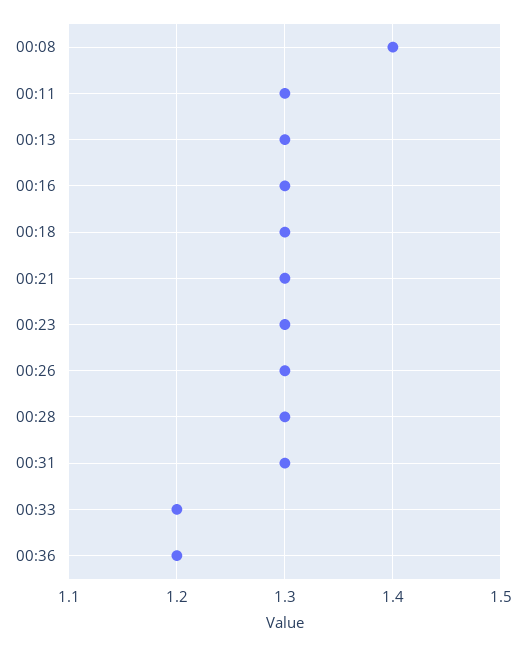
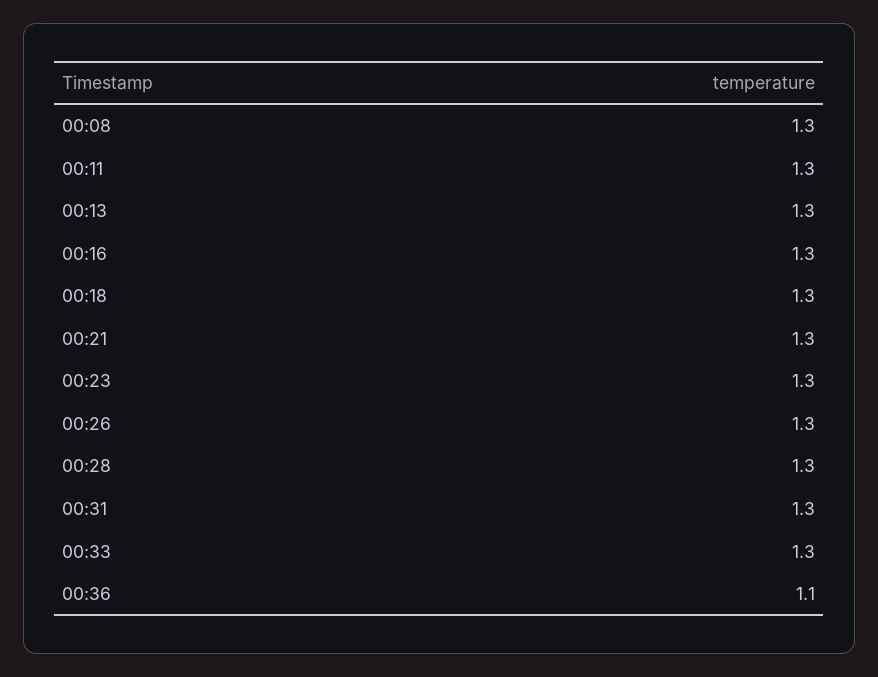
00:08: 1.4 -> 1.3
00:33: 1.2 -> 1.3
00:36: 1.2 -> 1.1

